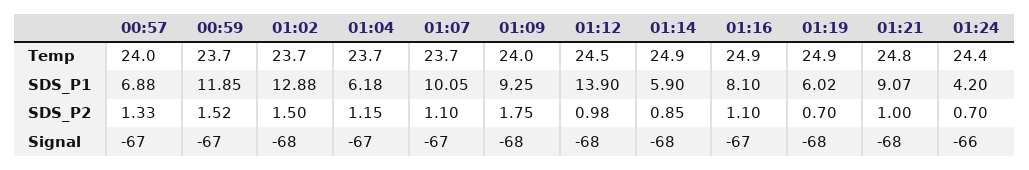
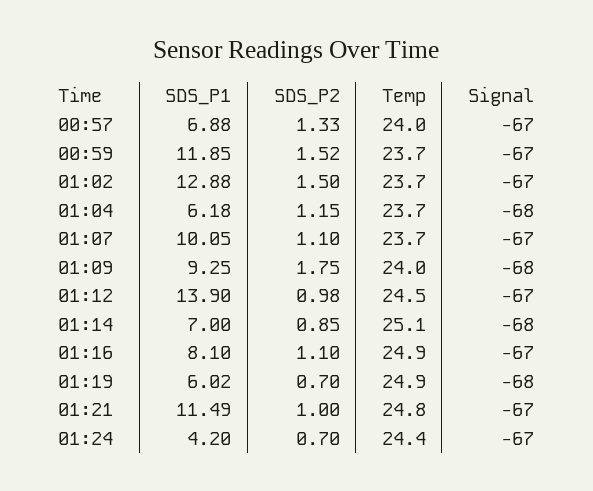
01:14, Temp: 24.9 -> 25.1
01:14, SDS_P1: 5.9 -> 7
01:21, SDS_P1: 9.07 -> 11.49
01:02, Signal: -68 -> -67
01:04, Signal: -67 -> -68
01:12, Signal: -68 -> -67
01:21, Signal: -68 -> -67
01:24, Signal: -66 -> -67

